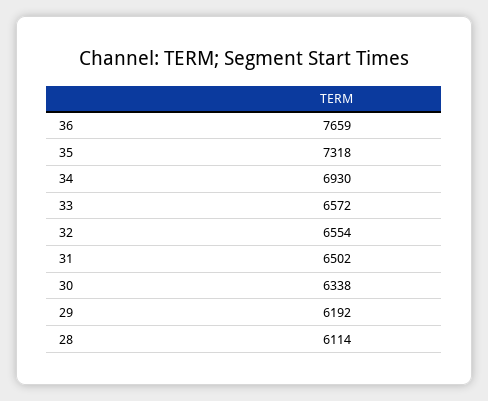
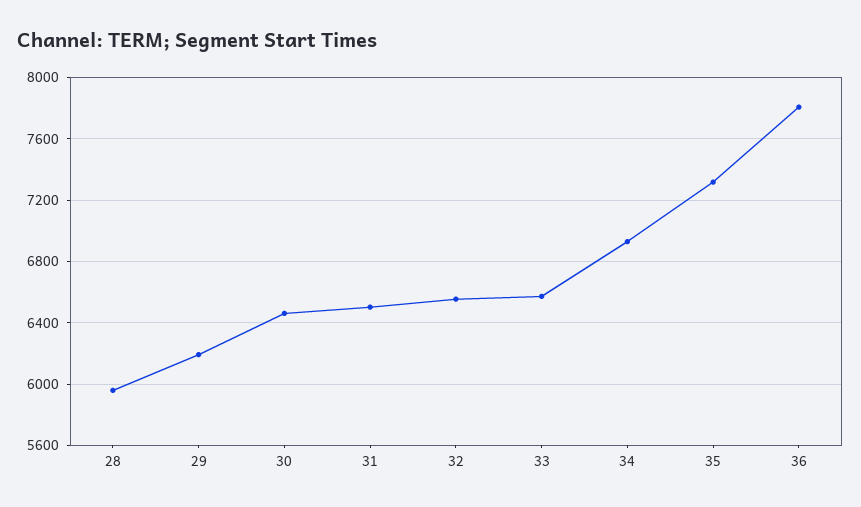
36: 7659 -> 7800
30: 6338 -> 6450
28: 6114 -> 5950

